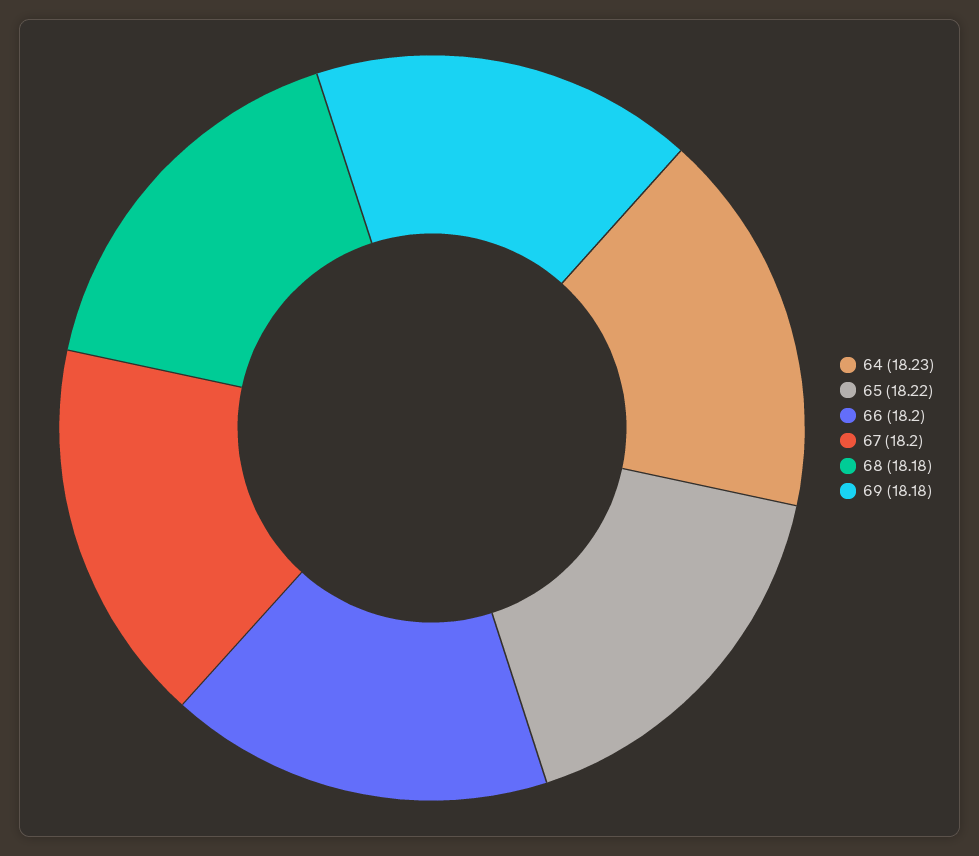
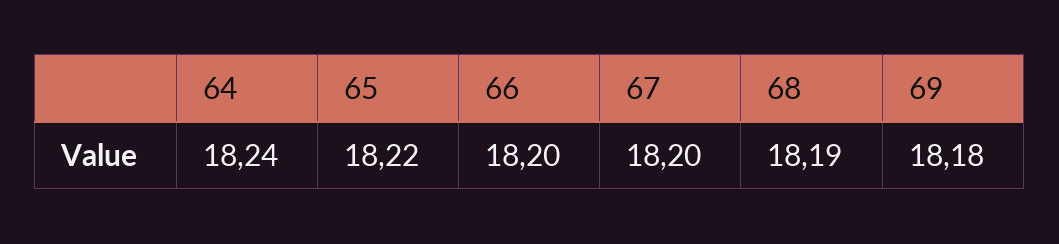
64: 18.23 -> 18.24
68: 18.18 -> 18.19

